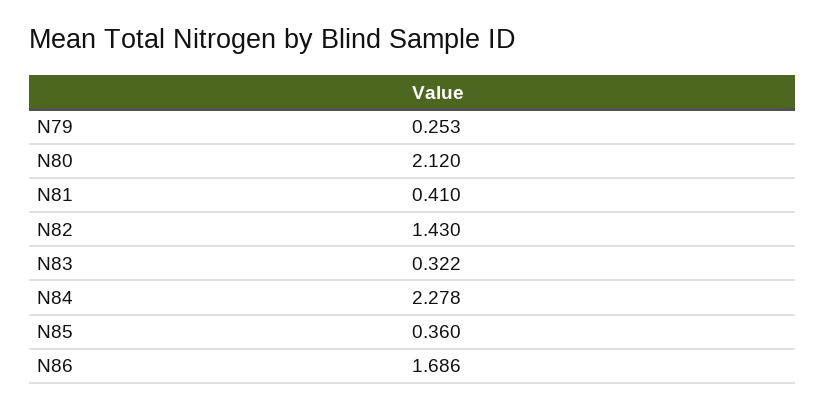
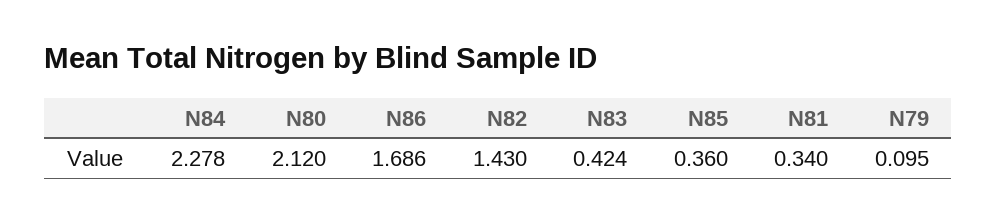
N79: 0.253 -> 0.095
N81: 0.41 -> 0.34
N83: 0.322 -> 0.424

